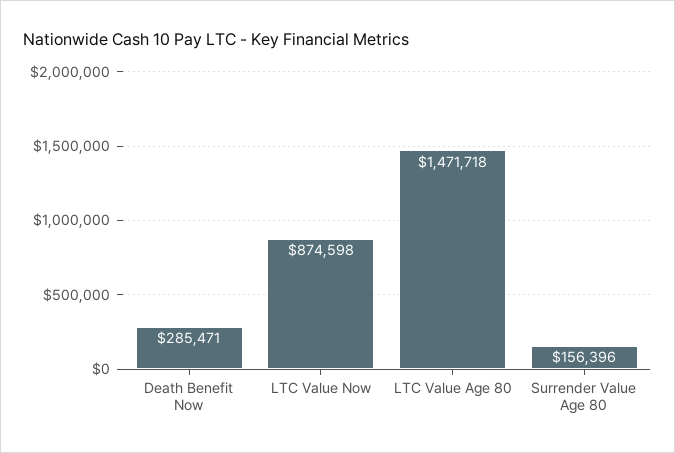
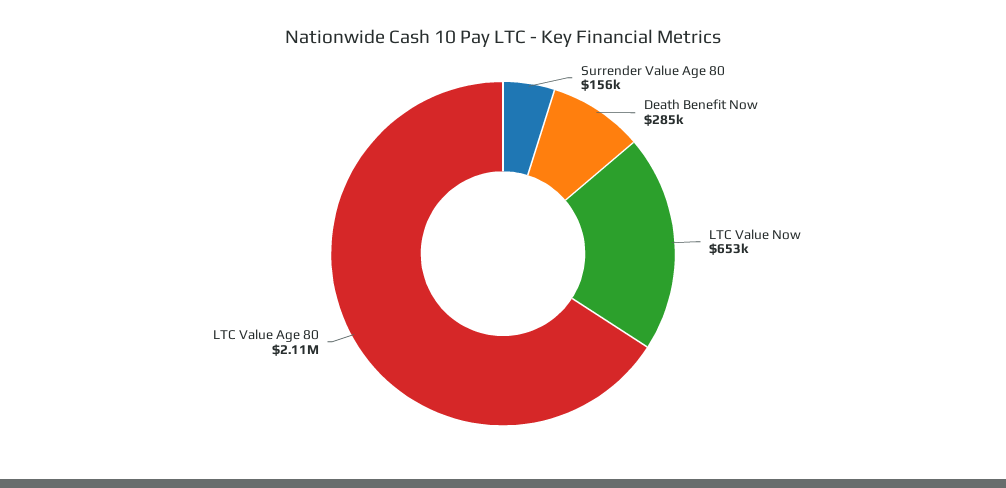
LTC Value Now: 874598 -> 653000
LTC Value Age 80: 1471718 -> 2110000

